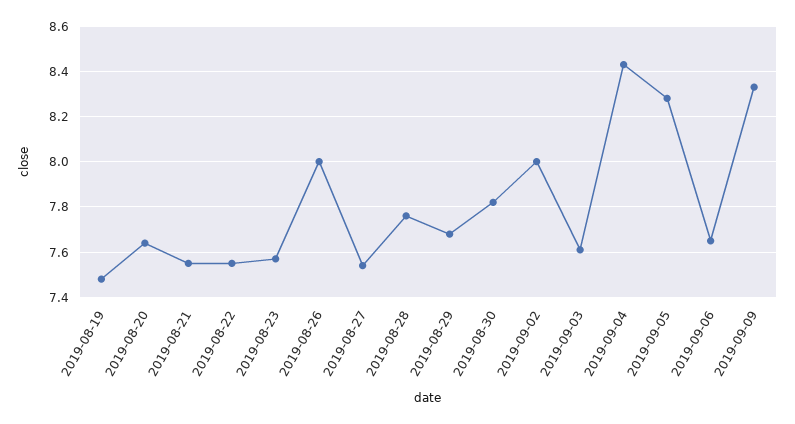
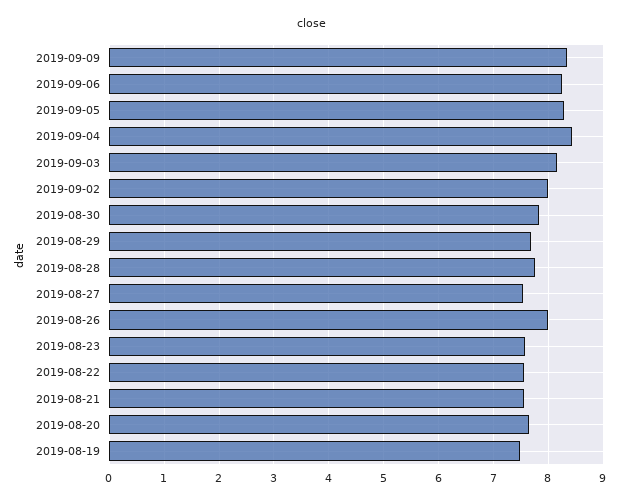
2019-09-03: 7.6 -> 8.2
2019-09-06: 7.65 -> 8.2

